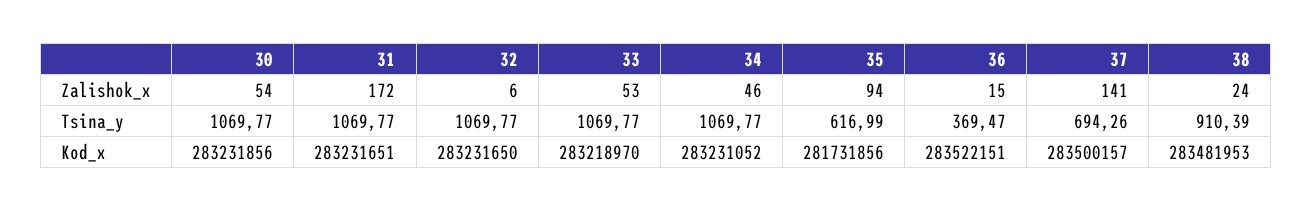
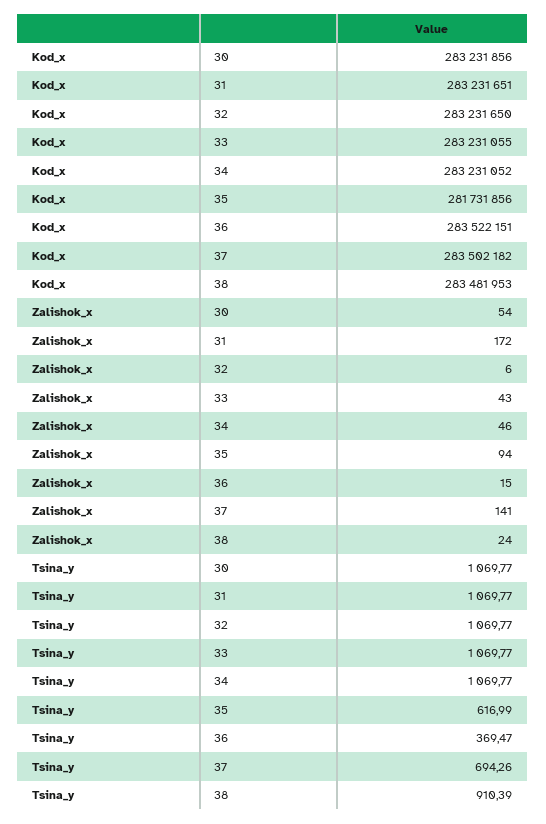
33, Zalishok_x: 53 -> 43
33, Kod_x: 283218970 -> 283231055
37, Kod_x: 283500157 -> 283502182

